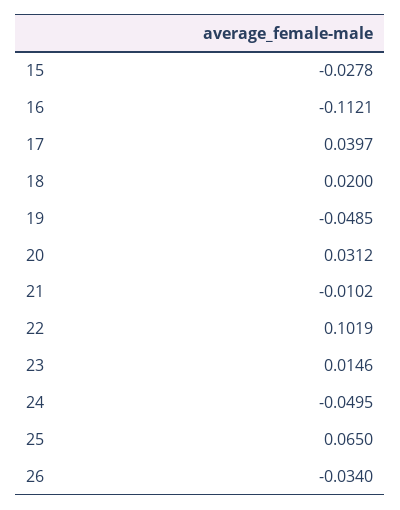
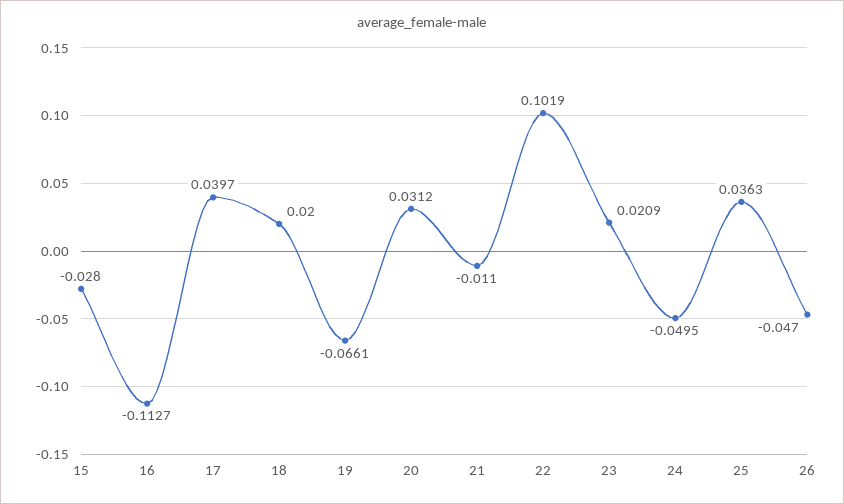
15: -0.0278 -> -0.028
16: -0.1121 -> -0.1127
19: -0.0485 -> -0.0661
21: -0.0102 -> -0.011
23: 0.0146 -> 0.0209
25: 0.065 -> 0.0363
26: -0.034 -> -0.047

